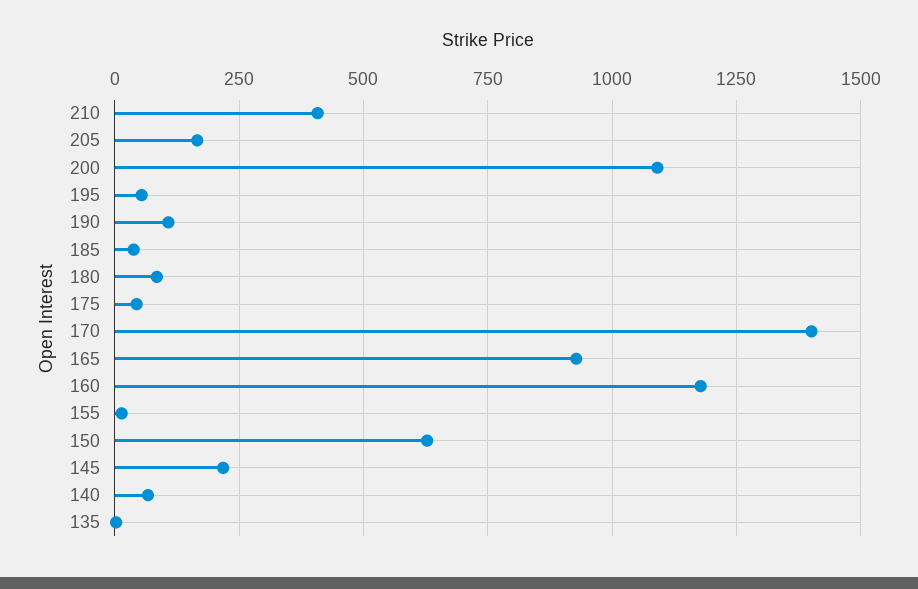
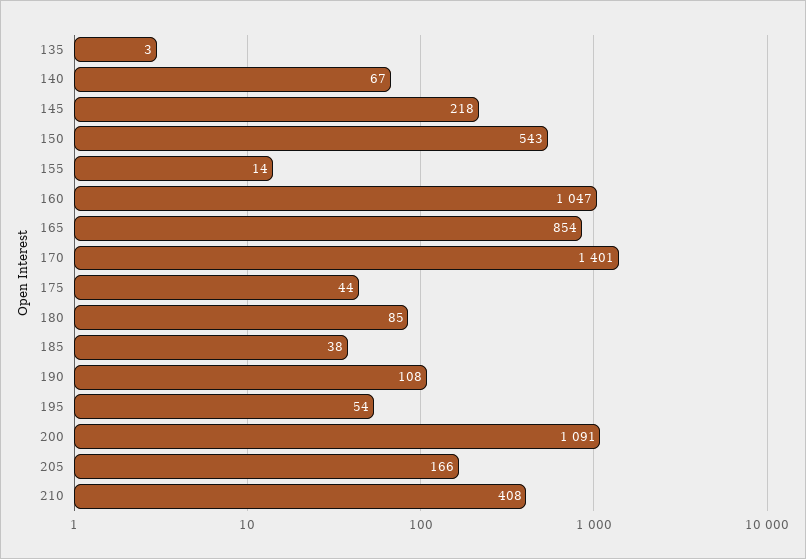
165: 925 -> 854
160: 1175 -> 1047
150: 625 -> 543

